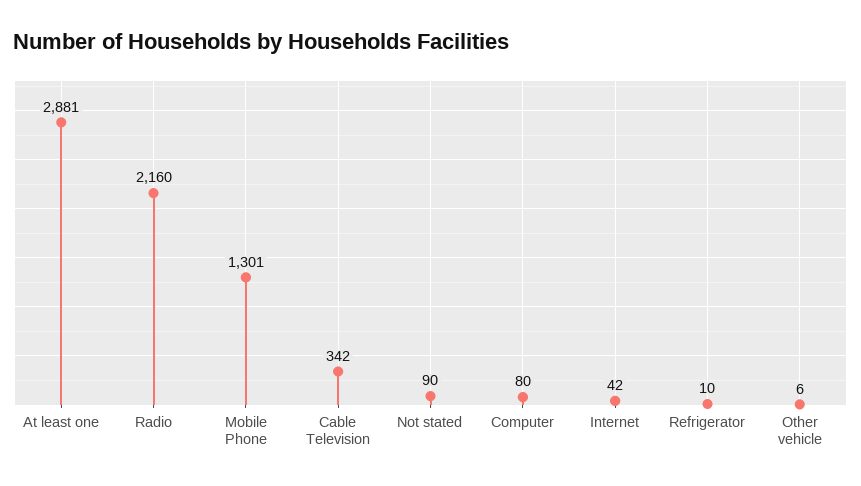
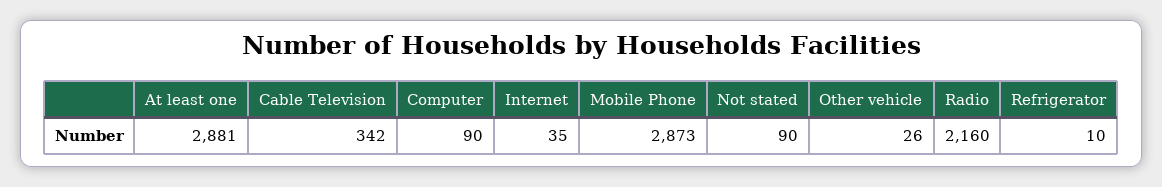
Mobile Phone: 1301 -> 2873
Computer: 80 -> 90
Internet: 42 -> 35
Other vehicle: 6 -> 26

